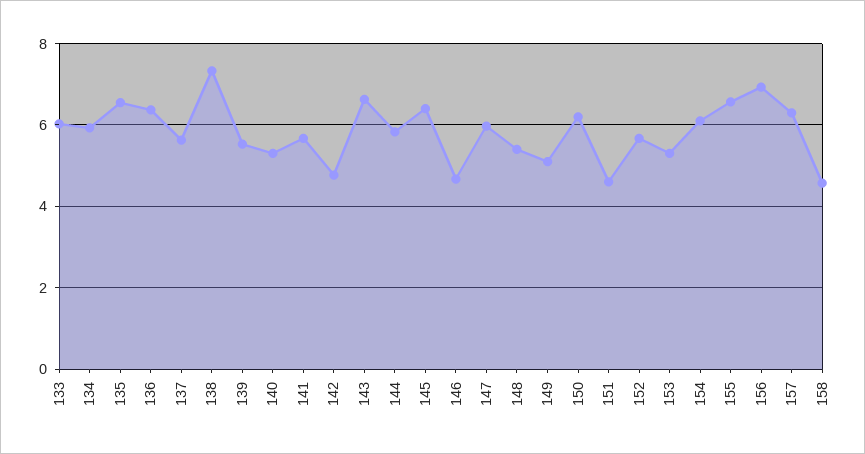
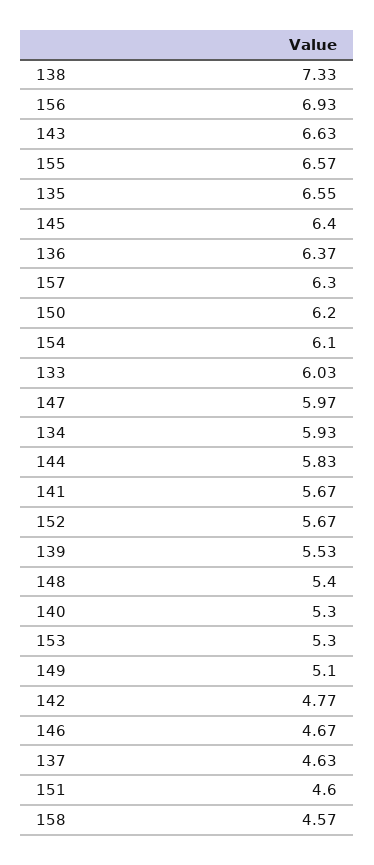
137: 5.6 -> 4.63

